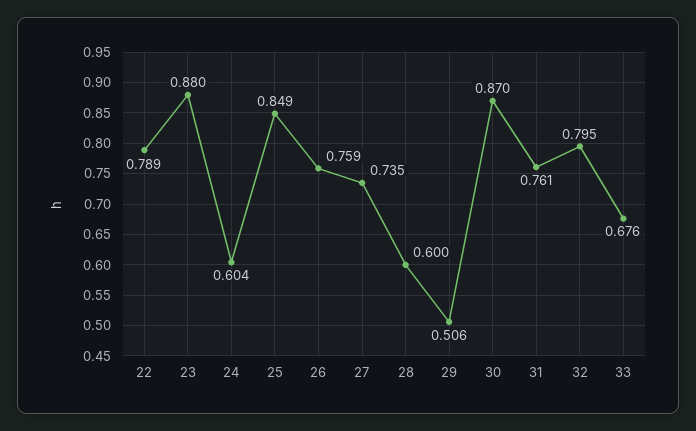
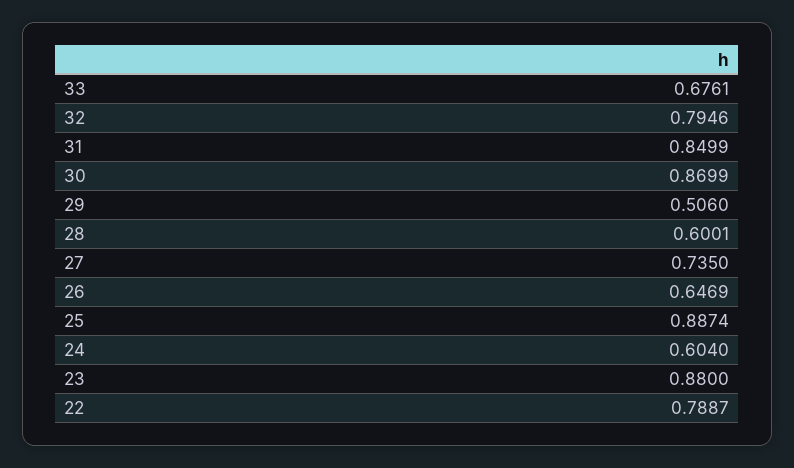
25: 0.849 -> 0.8874
26: 0.759 -> 0.6469
31: 0.761 -> 0.8499

